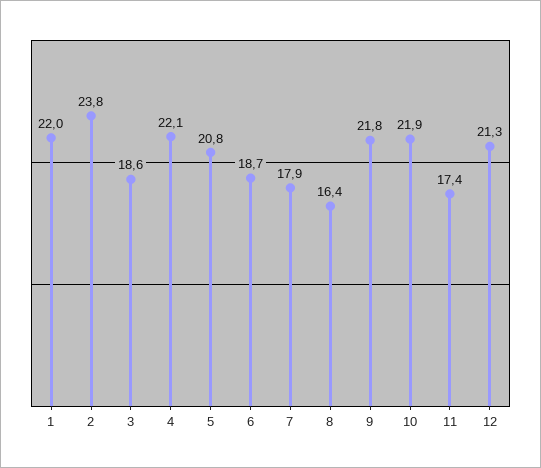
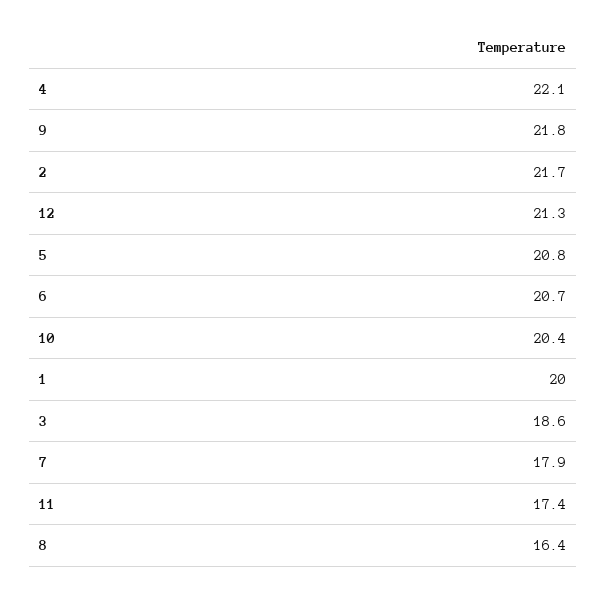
1: 22 -> 20
2: 23.8 -> 21.7
6: 18.7 -> 20.7
10: 21.9 -> 20.4

